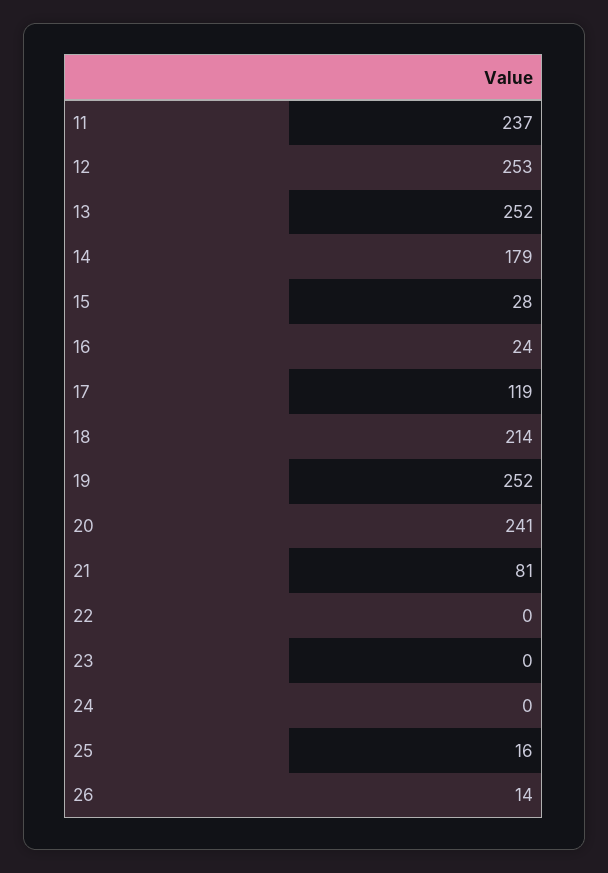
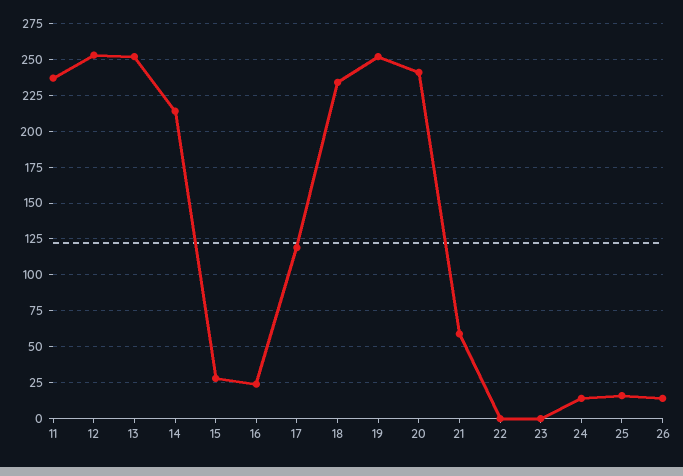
14: 179 -> 215
18: 214 -> 235
21: 81 -> 60
24: 0 -> 15

